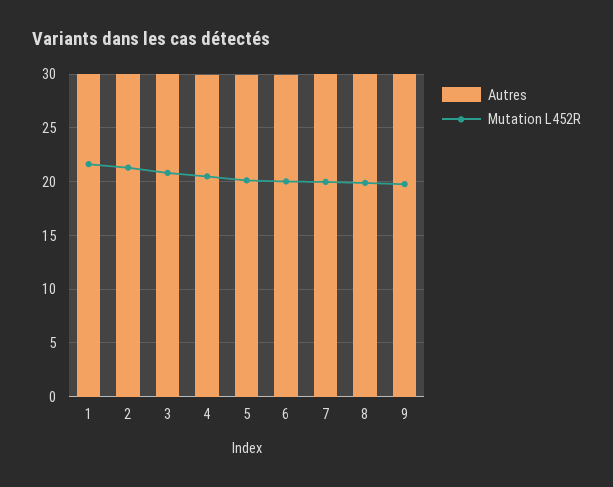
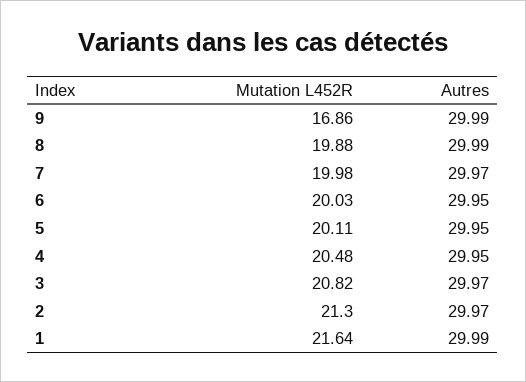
Mutation L452R, 9: 20 -> 16.86

